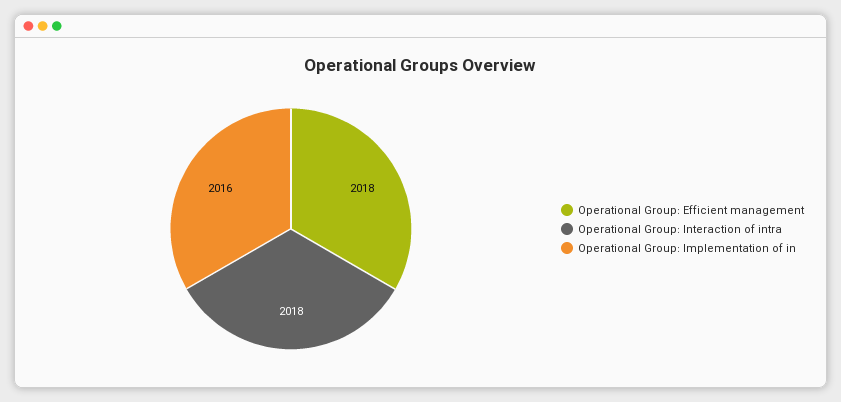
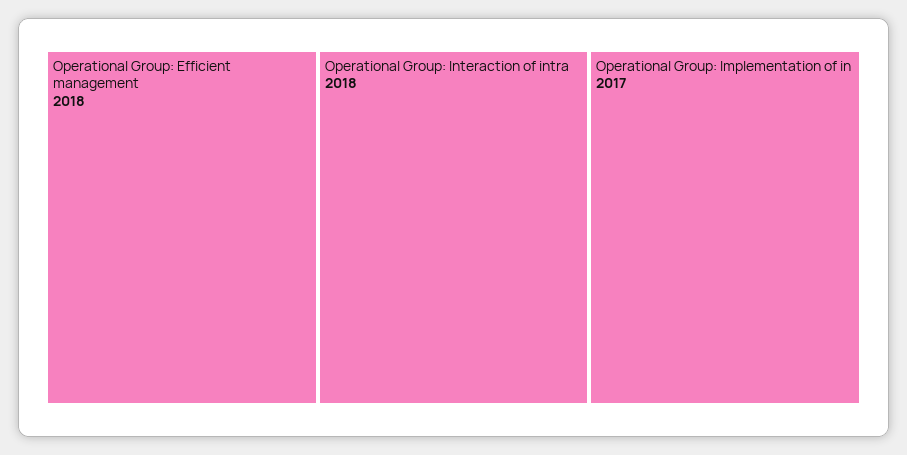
Operational Group: Implementation of in: 2016 -> 2017

